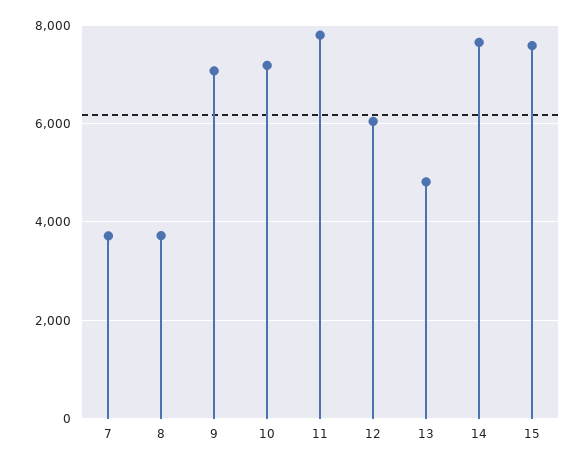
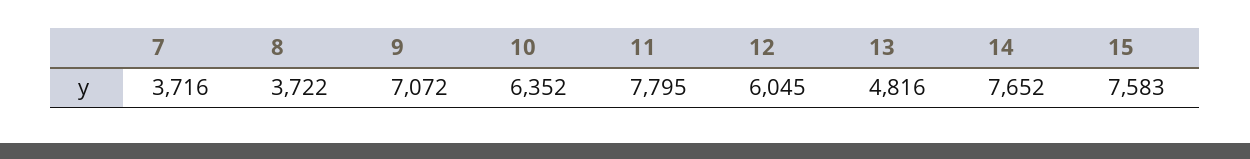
10: 7200 -> 6352

